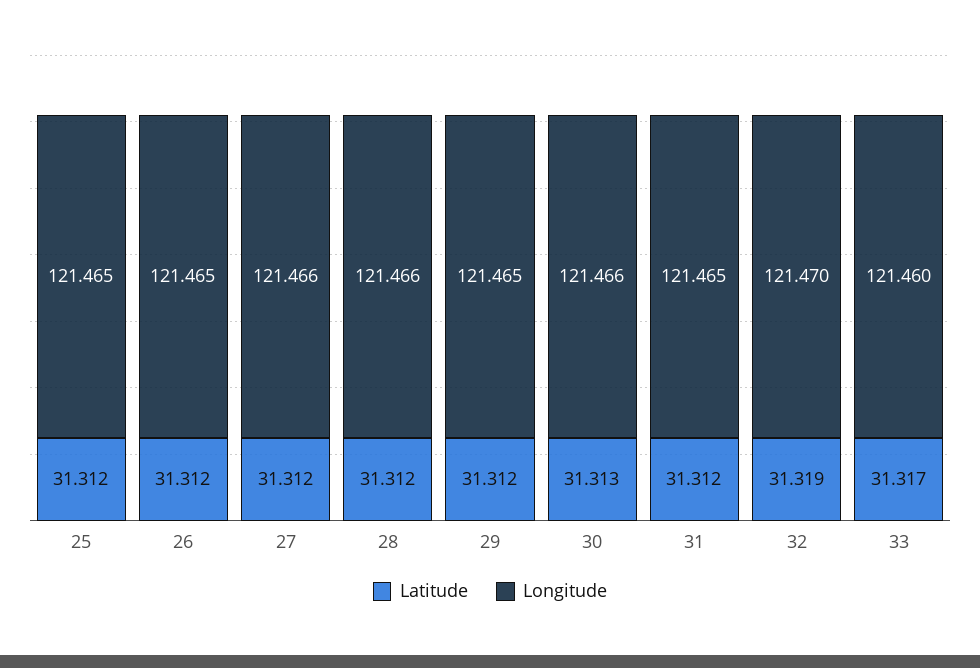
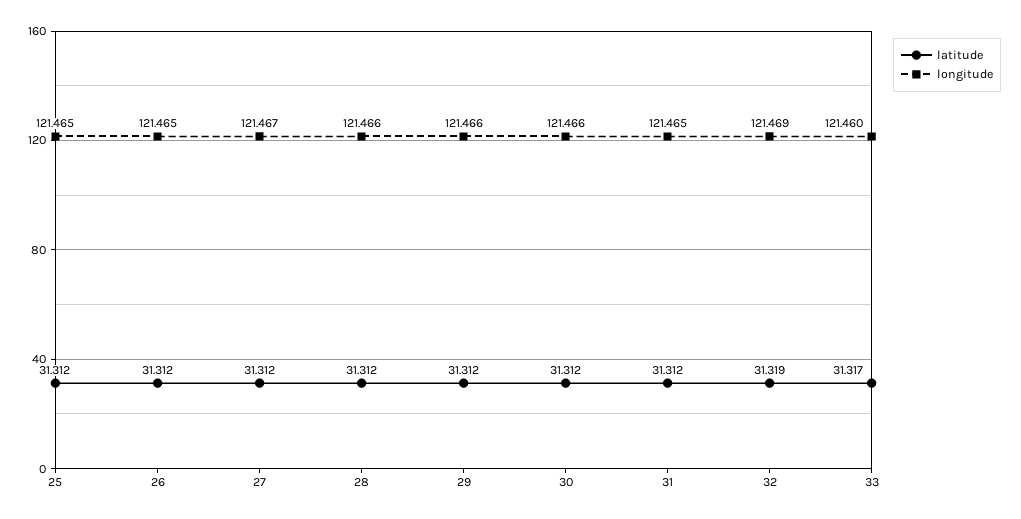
Longitude, 27: 121.466 -> 121.467
Longitude, 29: 121.465 -> 121.466
Latitude, 30: 31.313 -> 31.312
Longitude, 32: 121.47 -> 121.469

